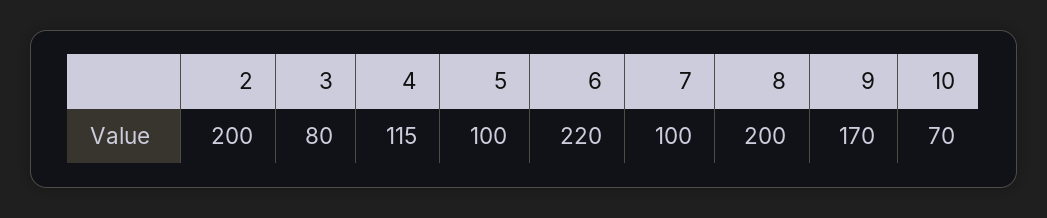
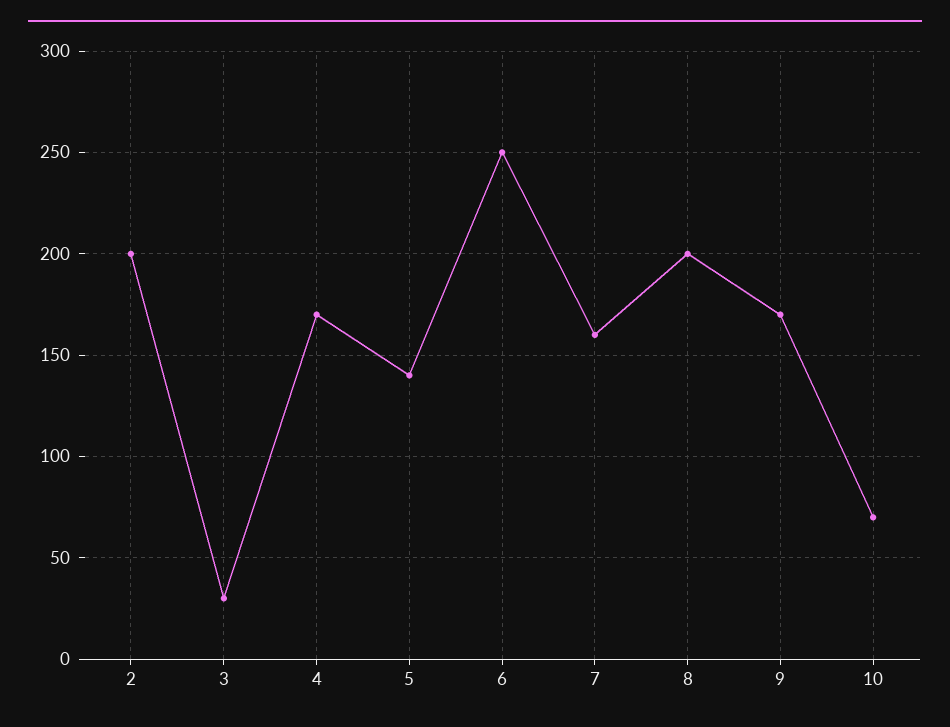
3: 80 -> 30
4: 115 -> 170
5: 100 -> 140
6: 220 -> 250
7: 100 -> 160

